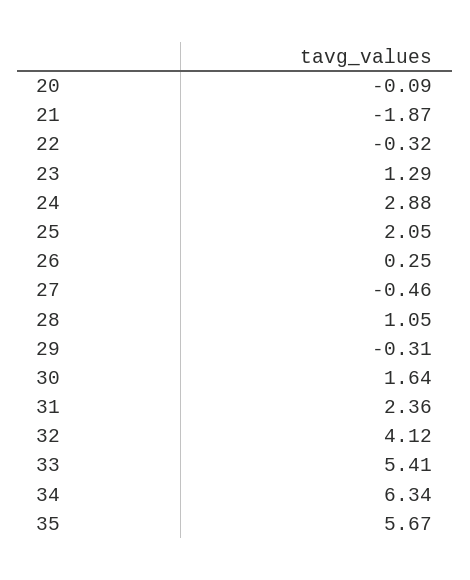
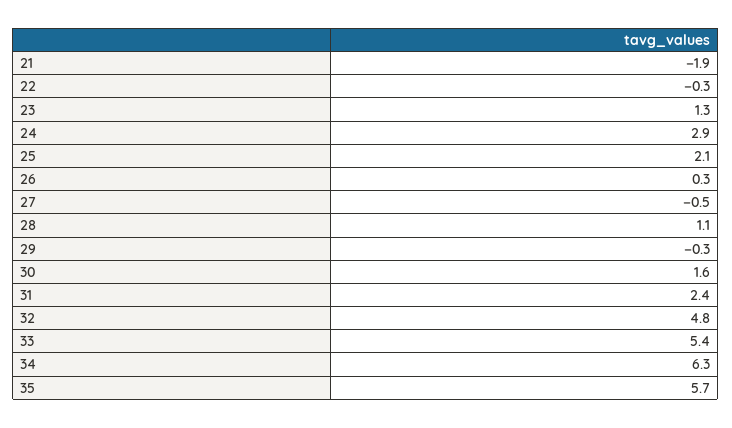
20: -0.09 -> none
32: 4.12 -> 4.8

